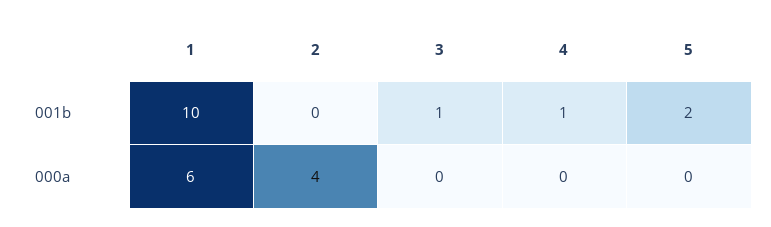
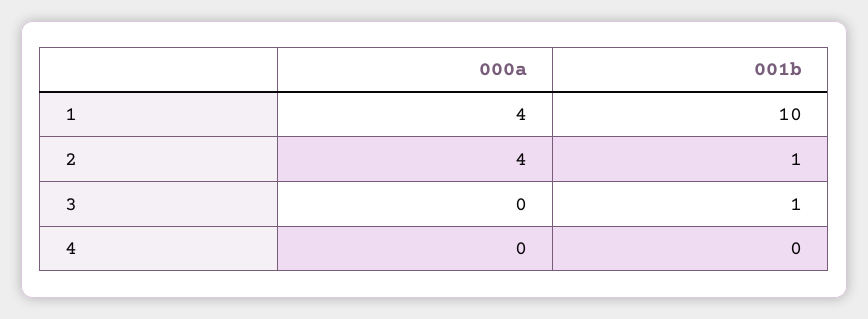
2, 001b: 0 -> 1
4, 001b: 1 -> 0
5, 001b: 2 -> none
1, 000a: 6 -> 4
5, 000a: 0 -> none

